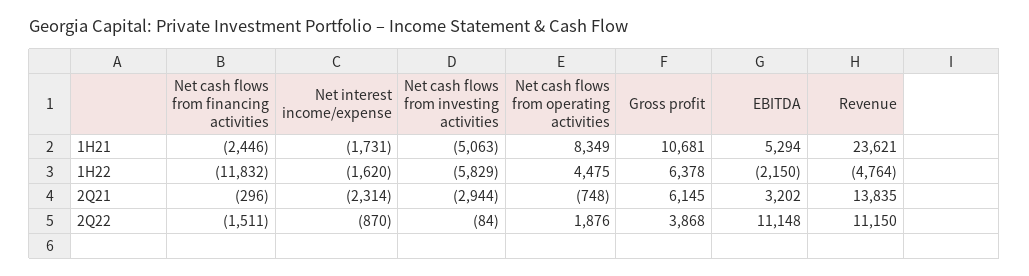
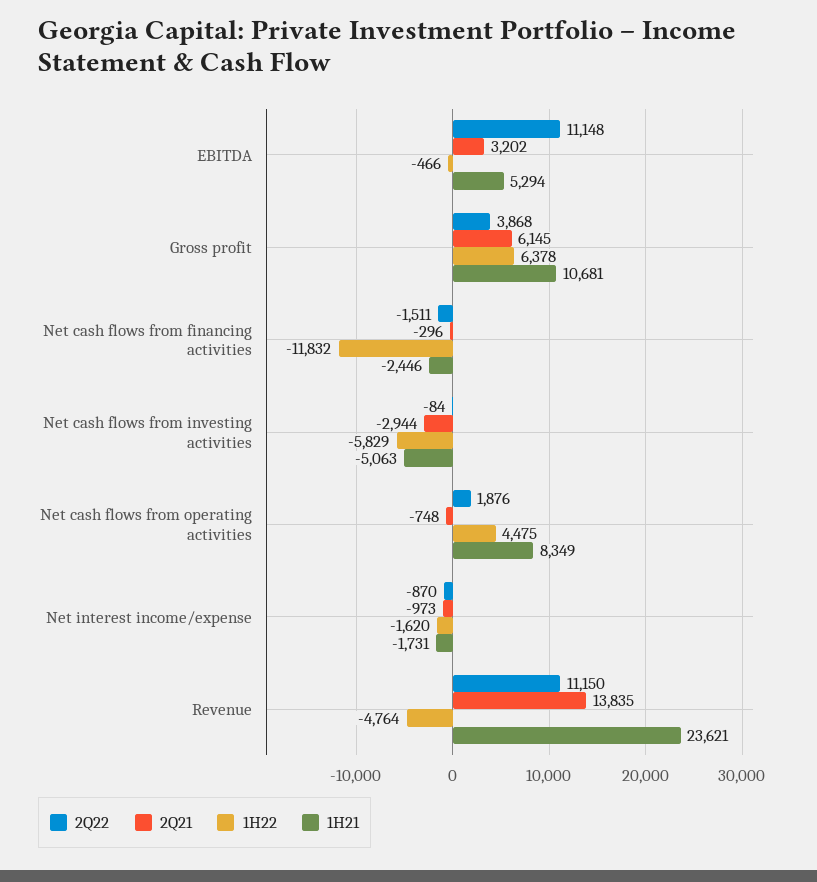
1H22, EBITDA: -2150 -> -466
2Q21, Net interest income/expense: -2314 -> -973

